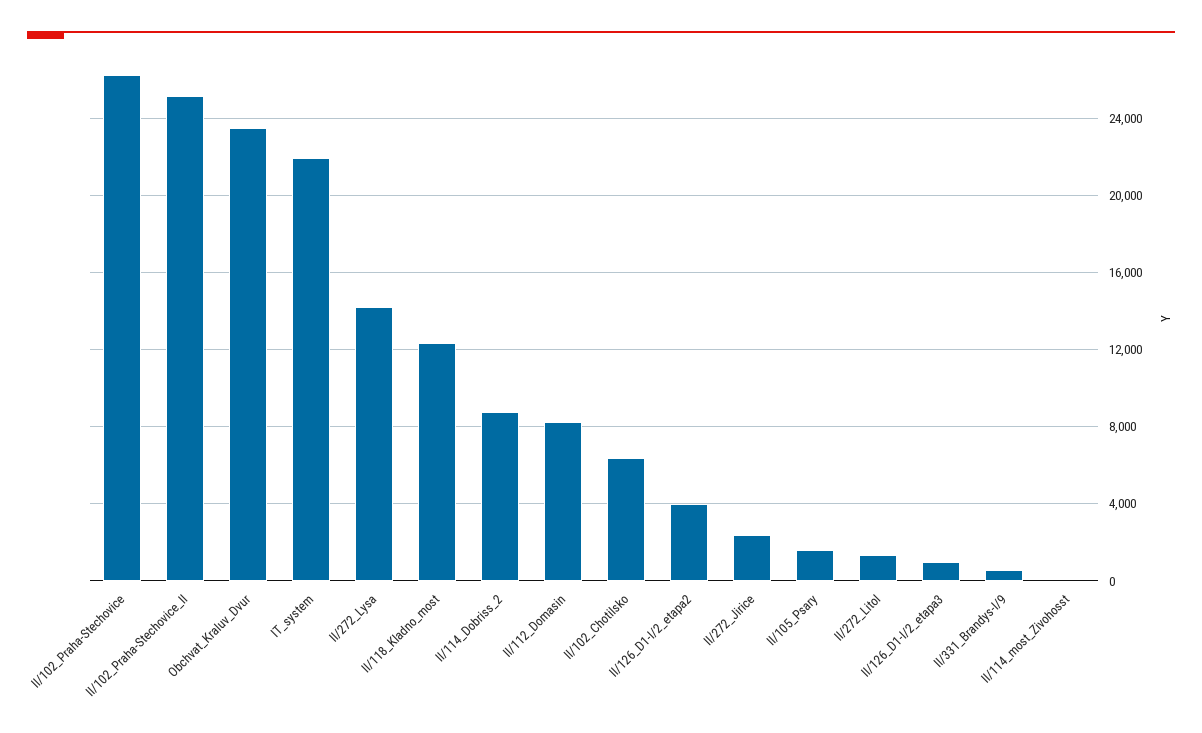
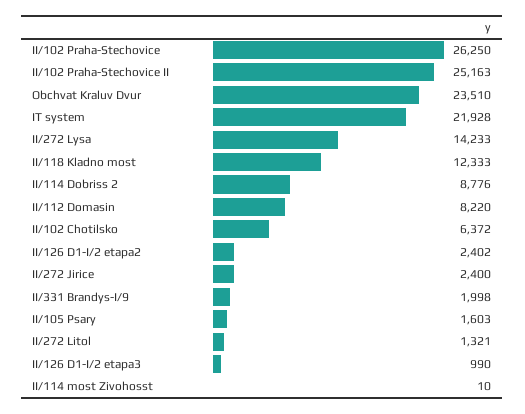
II/126_D1-I/2_etapa2: 4000 -> 2402
II/331_Brandys-I/9: 500 -> 1998

